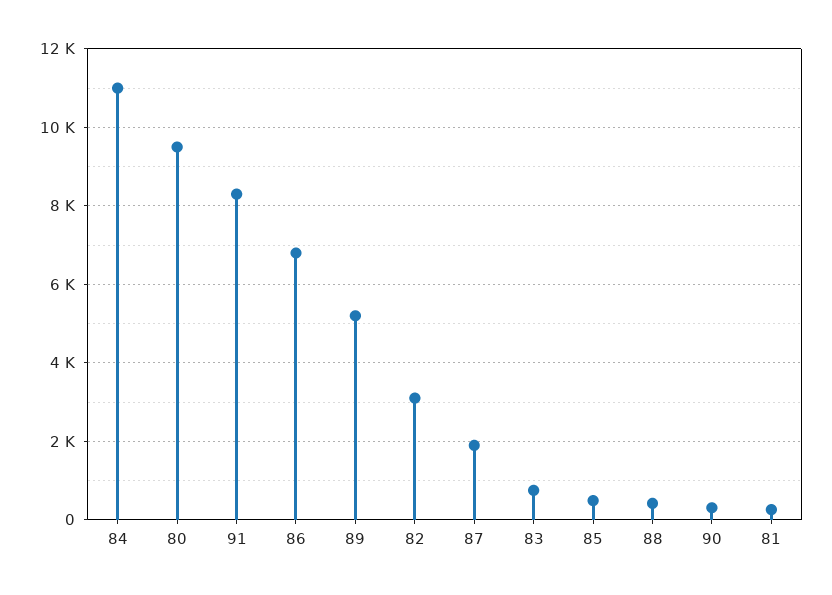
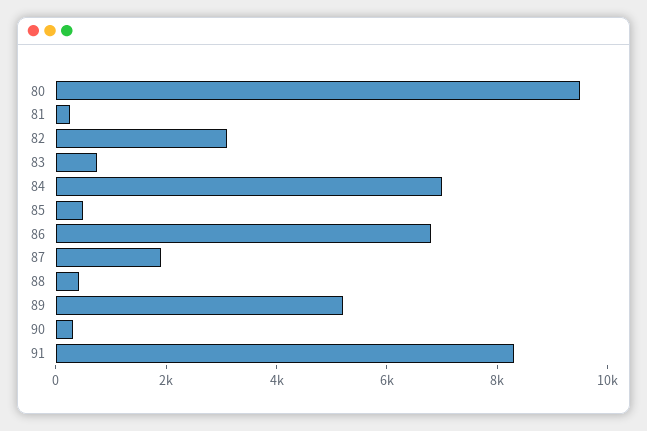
84: 11000 -> 7000

